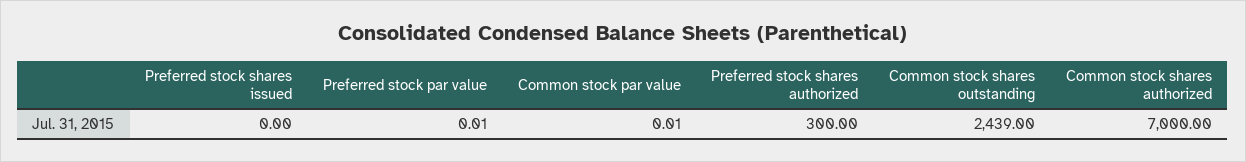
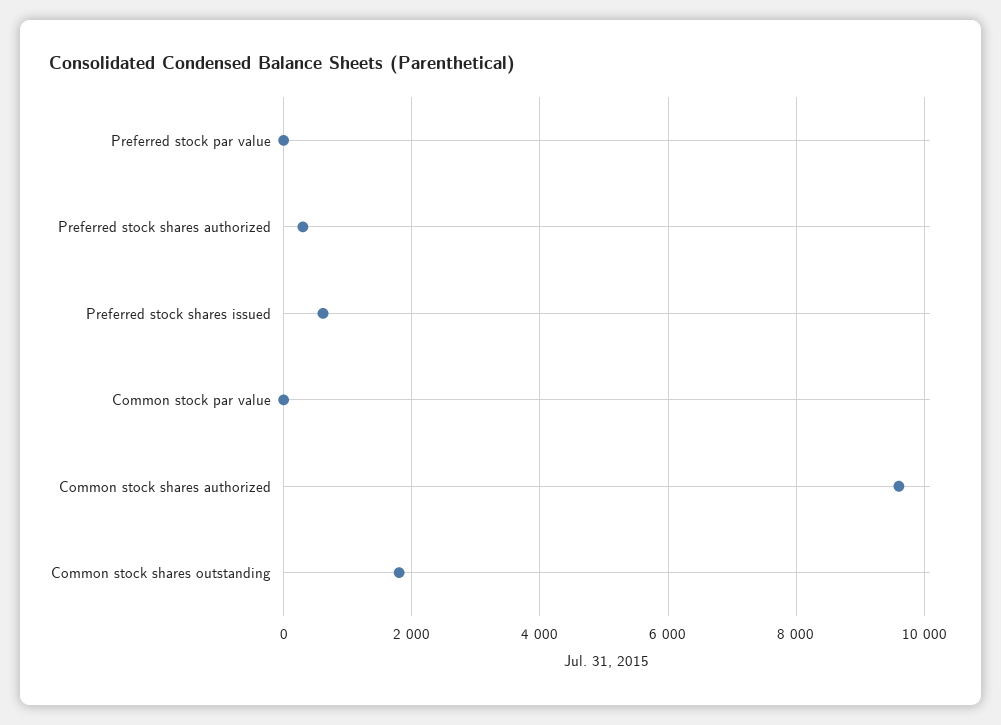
Preferred stock shares issued: 0 -> 600
Common stock shares outstanding: 2439 -> 1800
Common stock shares authorized: 7000 -> 9600

